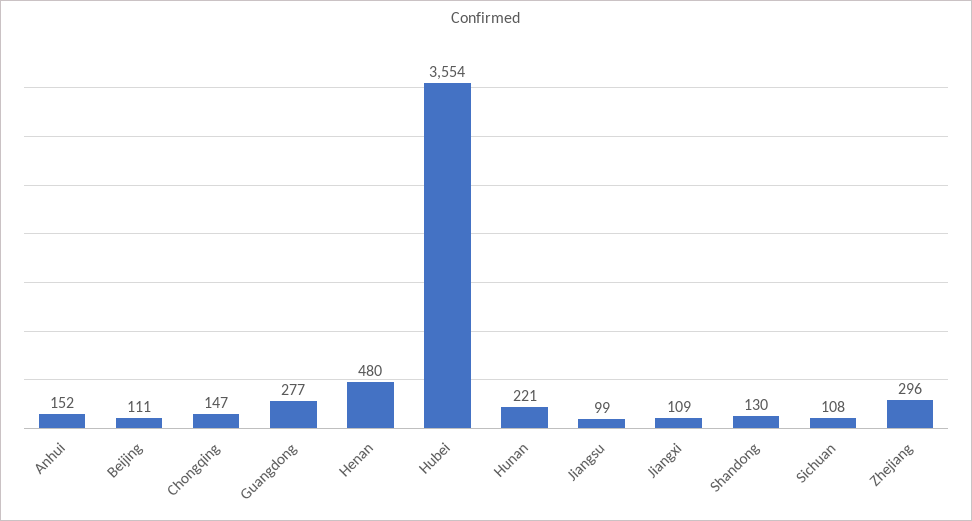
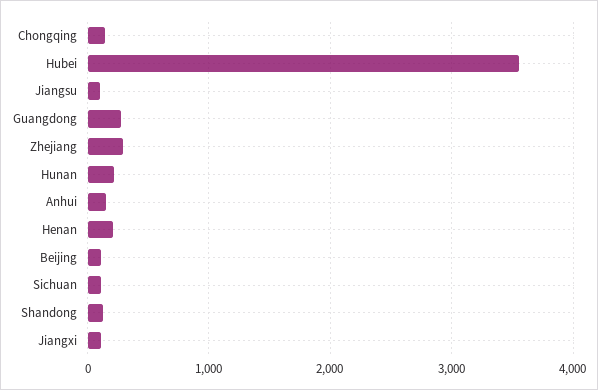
Henan: 480 -> 200

